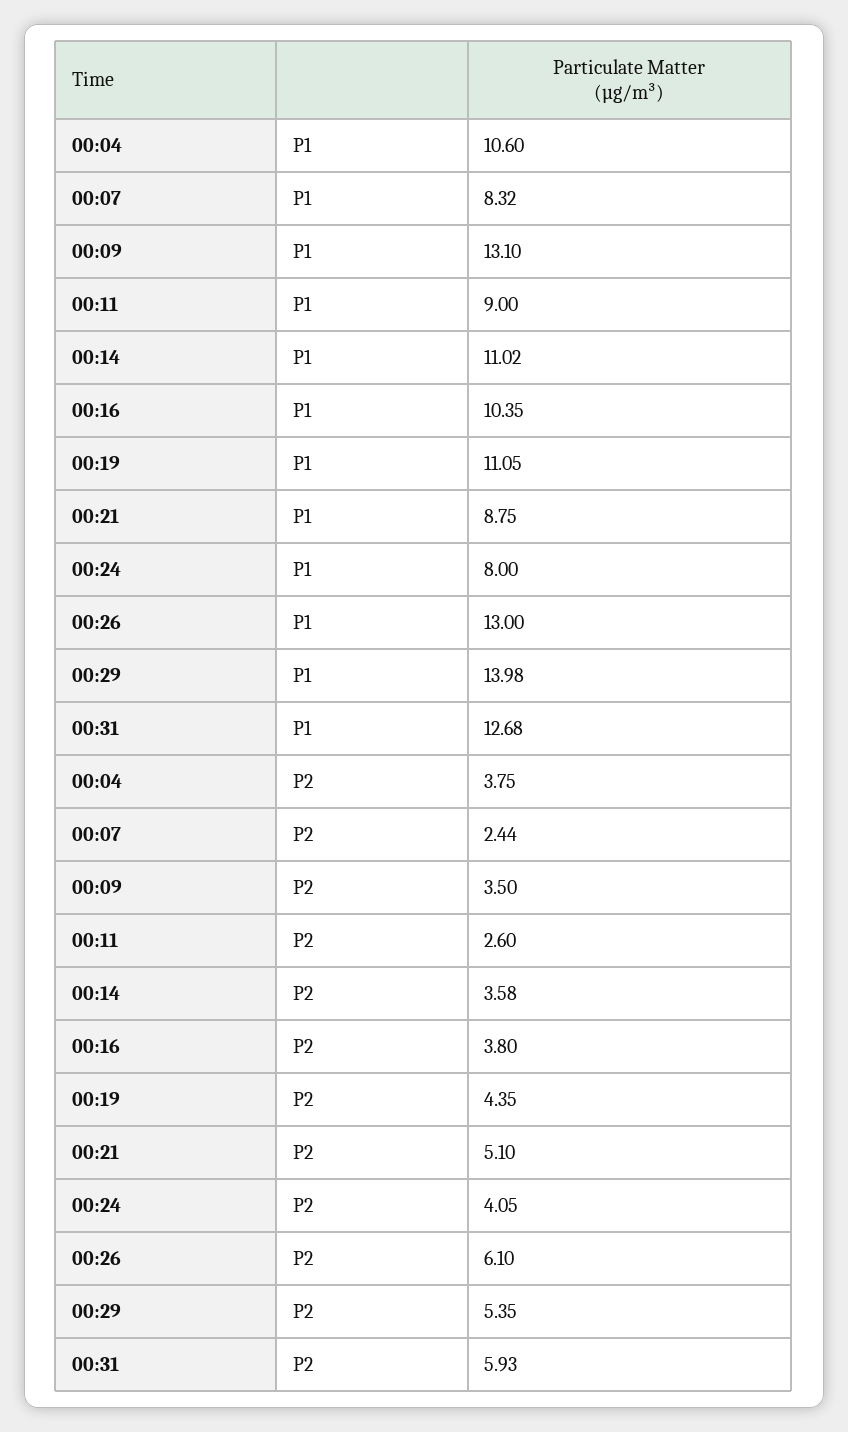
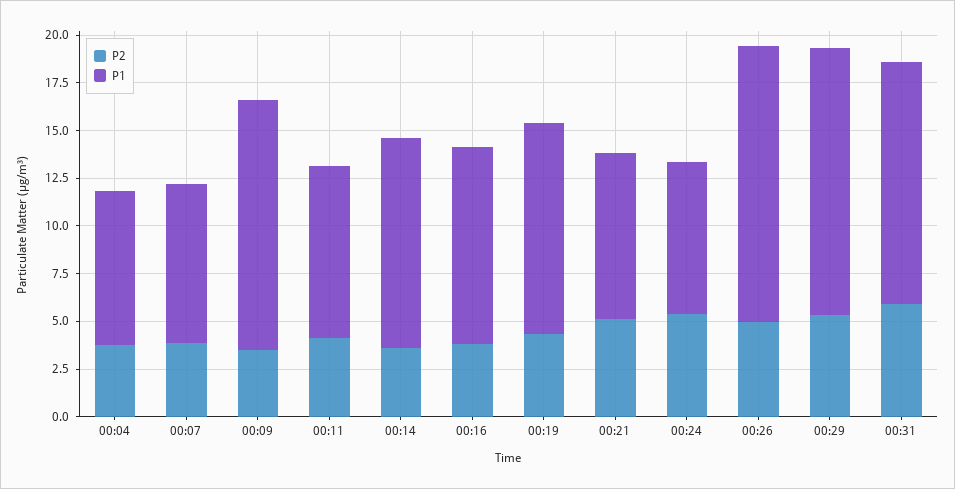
P1, 00:04: 10.6 -> 8
P1, 00:26: 13 -> 14.5
P2, 00:07: 2.44 -> 4
P2, 00:11: 2.6 -> 4
P2, 00:24: 4.05 -> 5.5
P2, 00:26: 6.1 -> 5

